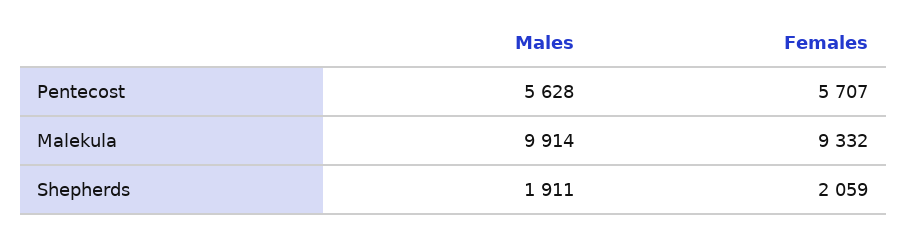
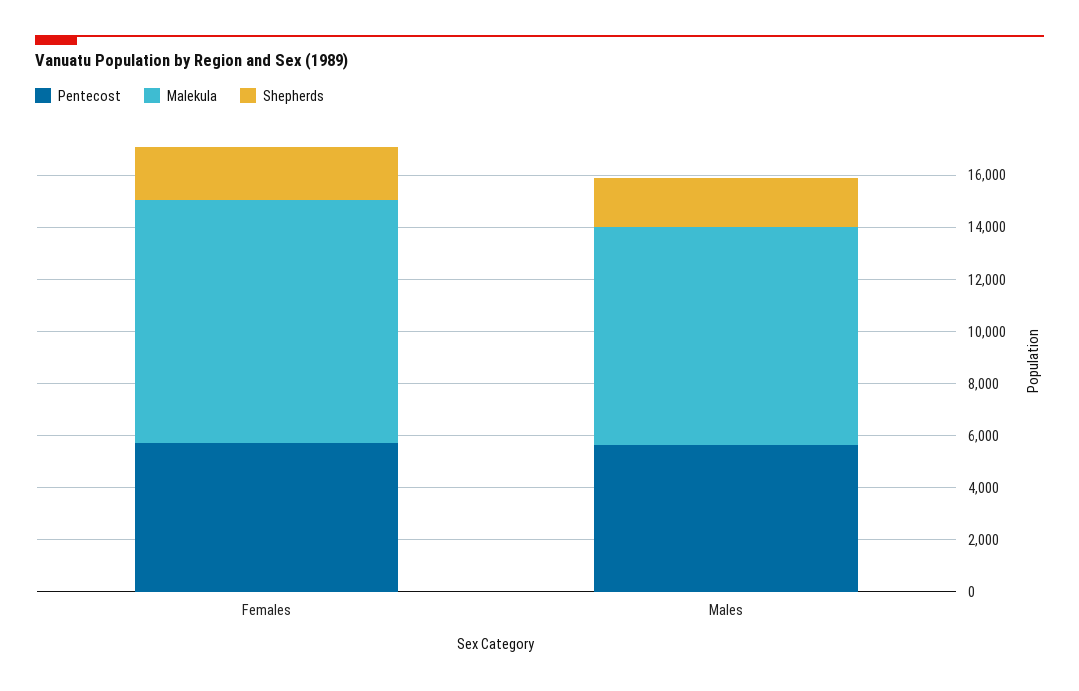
Malekula, Males: 9914 -> 8500

